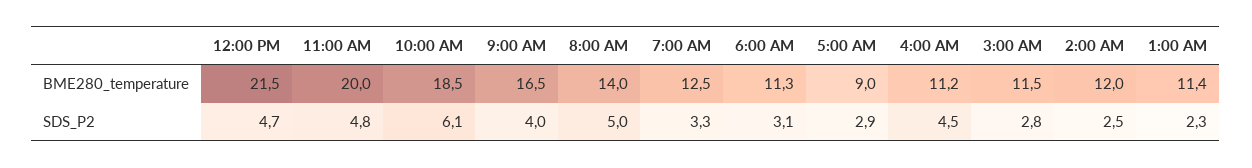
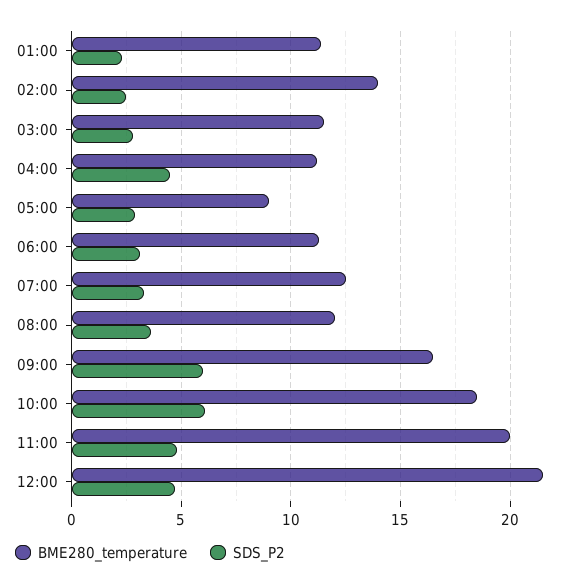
BME280_temperature, 8:00 AM: 14 -> 12
BME280_temperature, 2:00 AM: 12 -> 14
SDS_P2, 9:00 AM: 4 -> 6
SDS_P2, 8:00 AM: 5 -> 3.5

